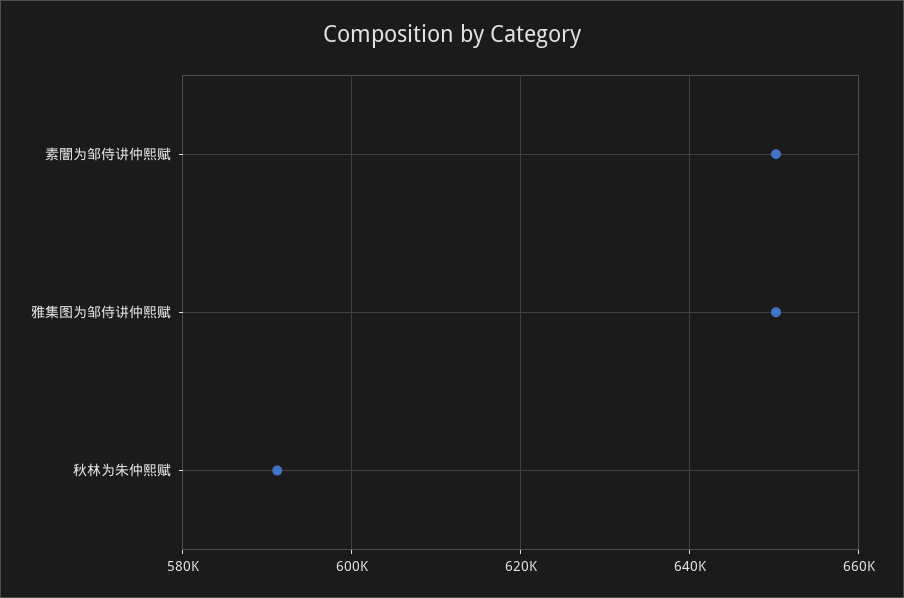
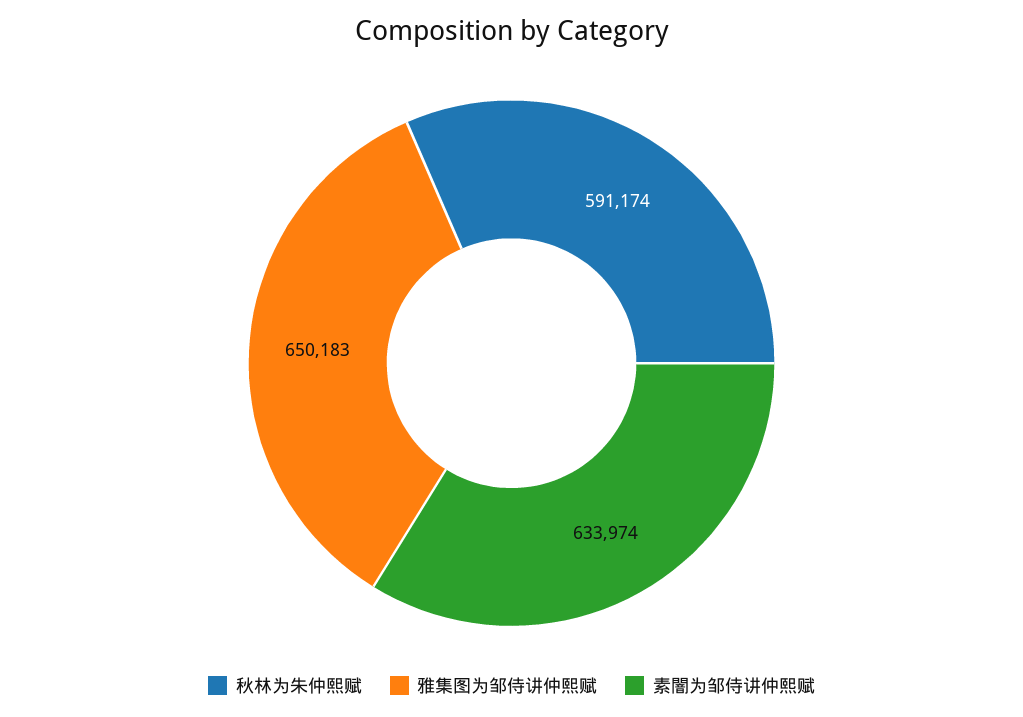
素闇为邹侍讲仲熙赋: 650000 -> 633974

